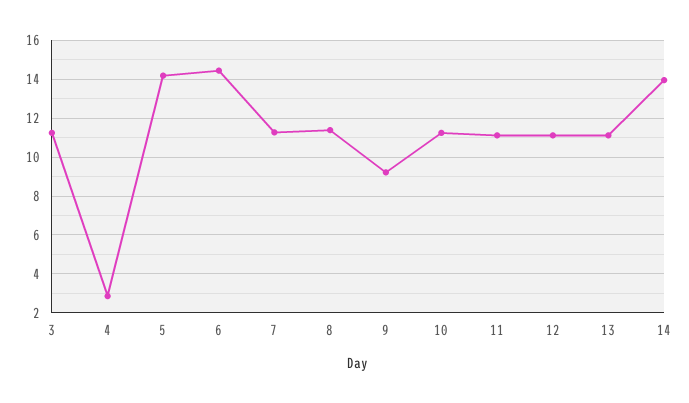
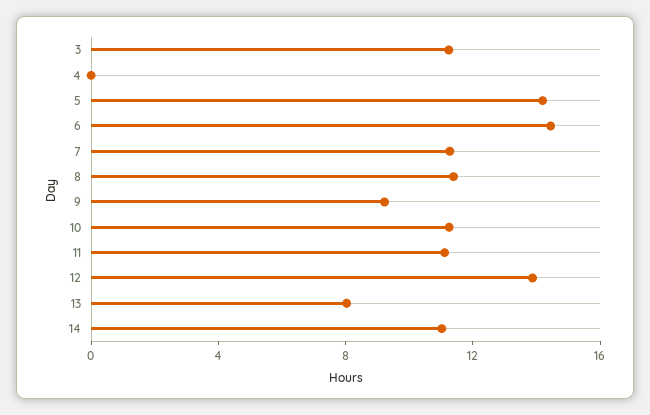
4: 3 -> 0
12: 11 -> 14
13: 11 -> 8
14: 14 -> 11

